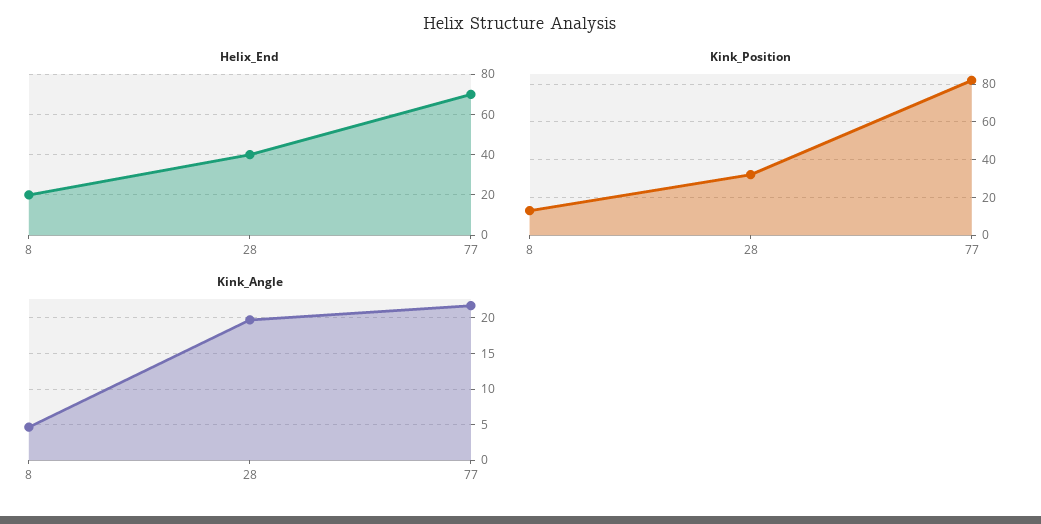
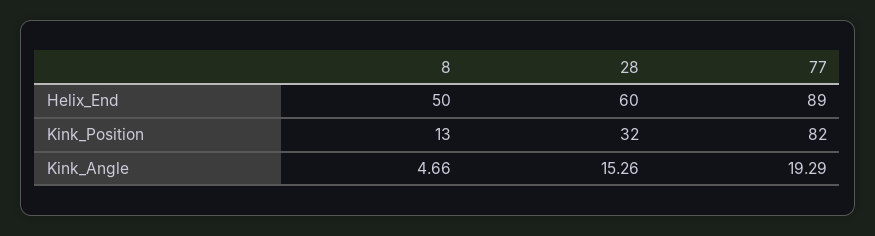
Helix_End, 8: 20 -> 50
Helix_End, 28: 40 -> 60
Helix_End, 77: 70 -> 89
Kink_Angle, 28: 20 -> 15.26
Kink_Angle, 77: 22 -> 19.29

